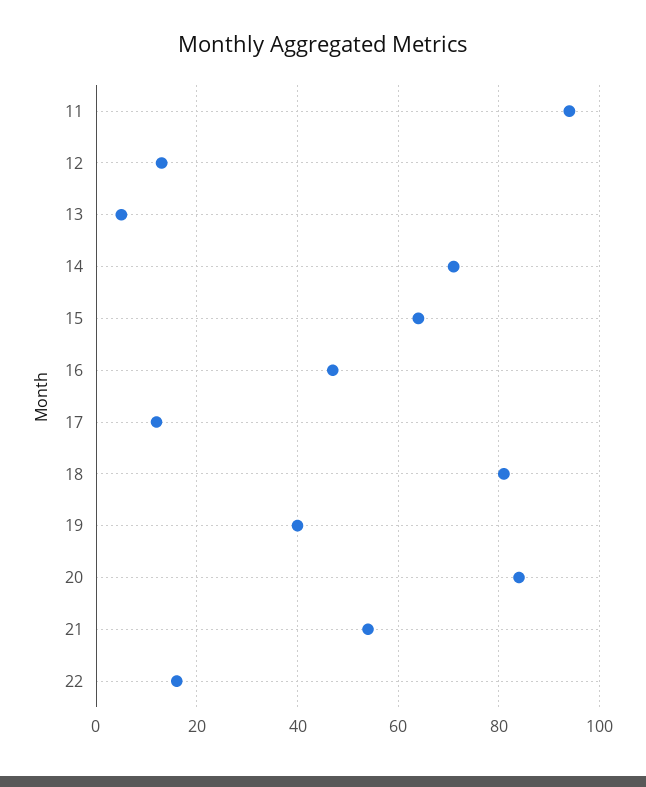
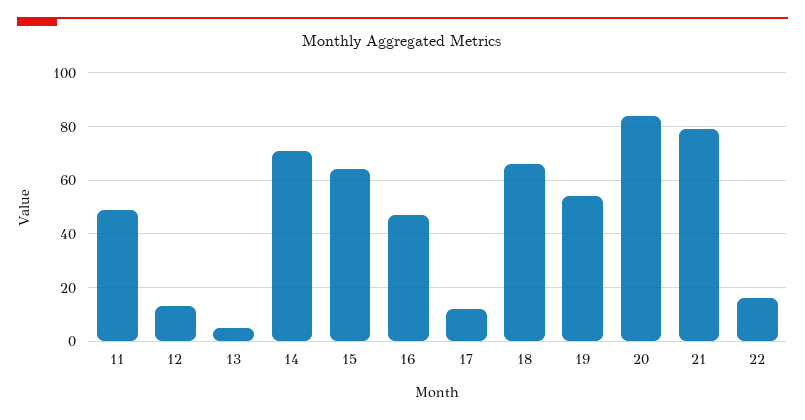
11: 95 -> 50
18: 80 -> 65
19: 40 -> 55
21: 55 -> 80

